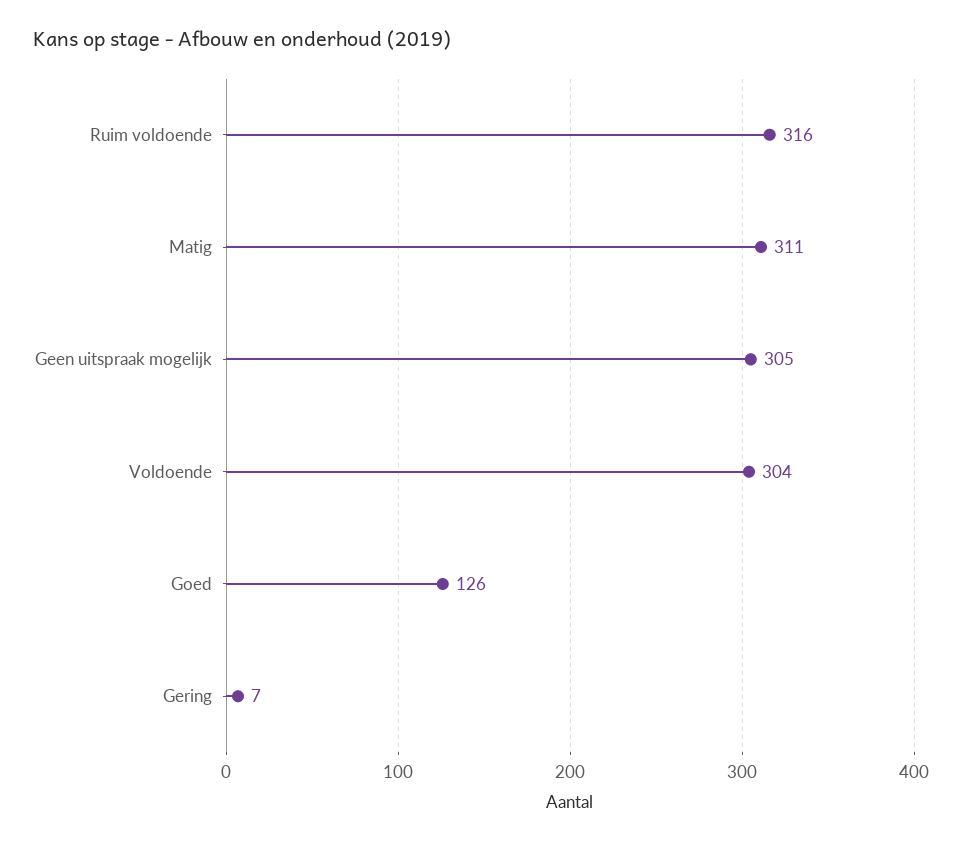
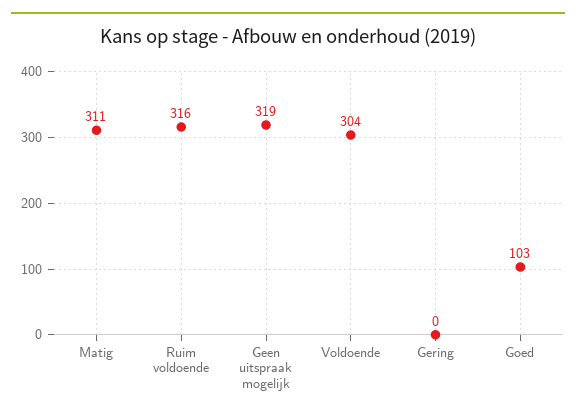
Geen uitspraak mogelijk: 305 -> 319
Goed: 126 -> 103
Gering: 7 -> 0

